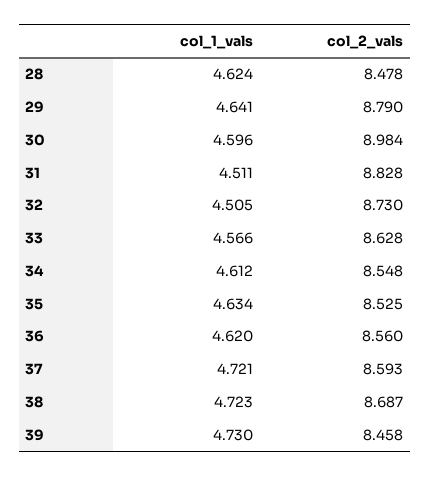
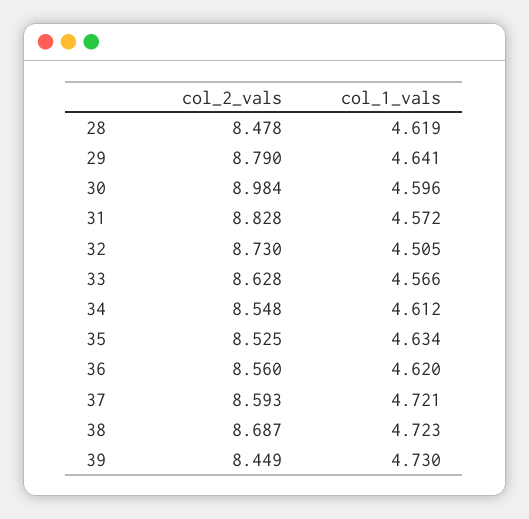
col_1_vals, 28: 4.624 -> 4.619
col_1_vals, 31: 4.511 -> 4.572
col_2_vals, 39: 8.458 -> 8.449

